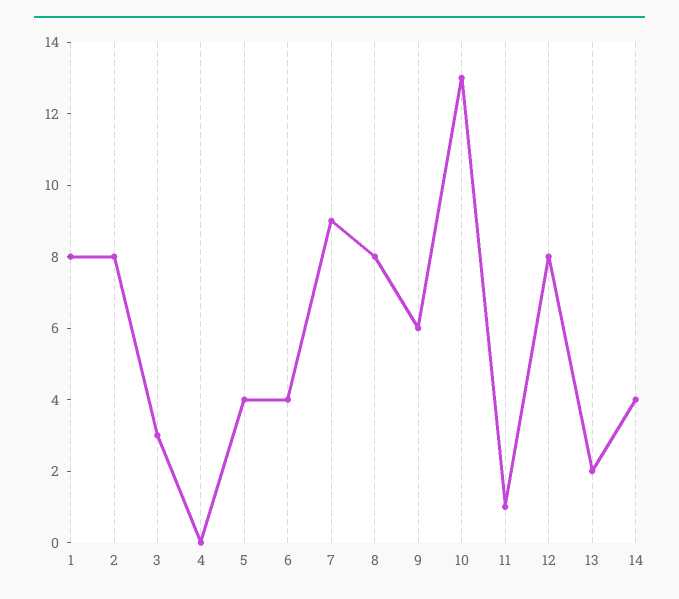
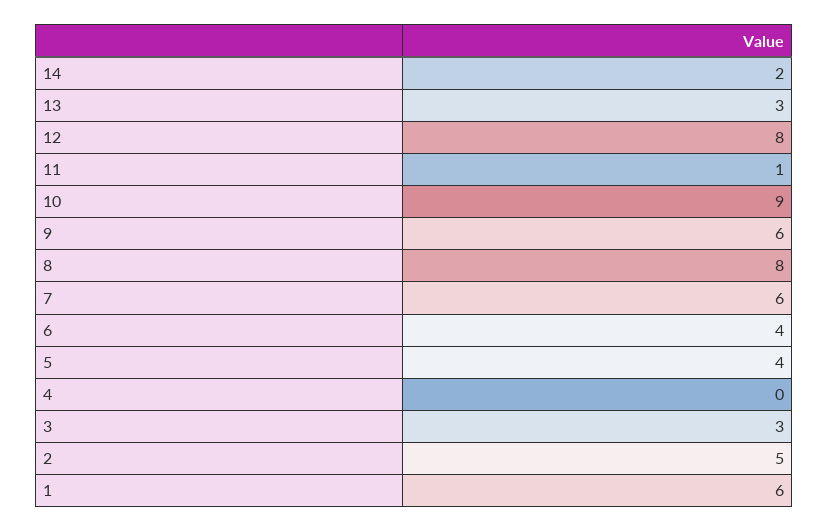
1: 8 -> 6
2: 8 -> 5
7: 9 -> 6
10: 13 -> 9
13: 2 -> 3
14: 4 -> 2

